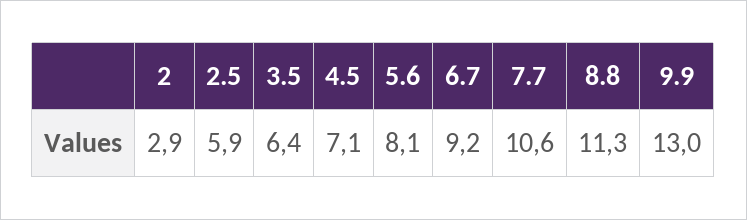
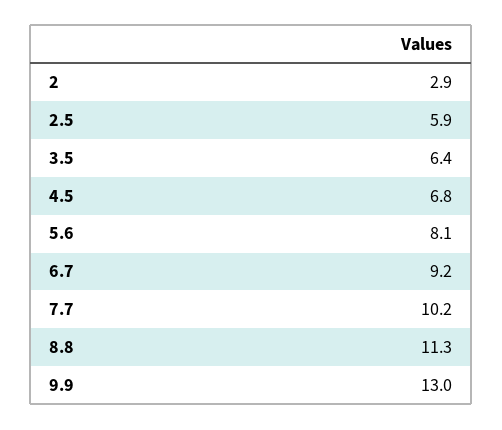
4.5: 7.1 -> 6.8
7.7: 10.6 -> 10.2

